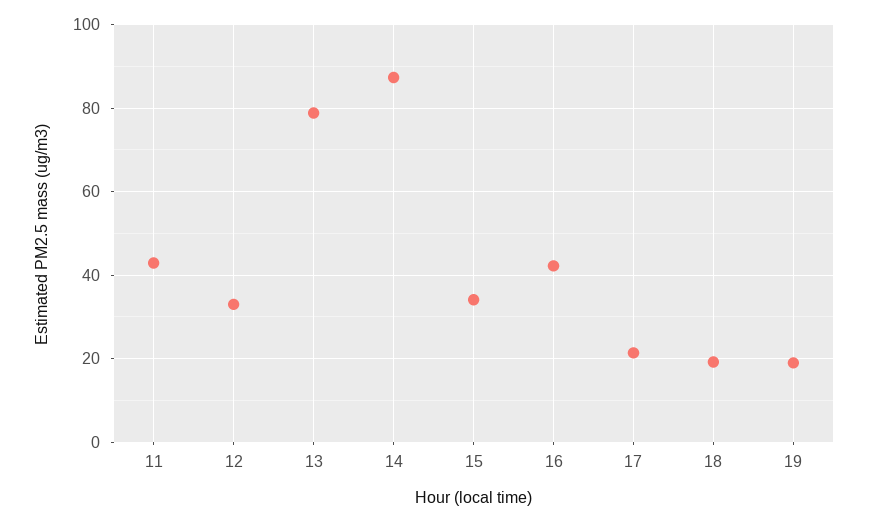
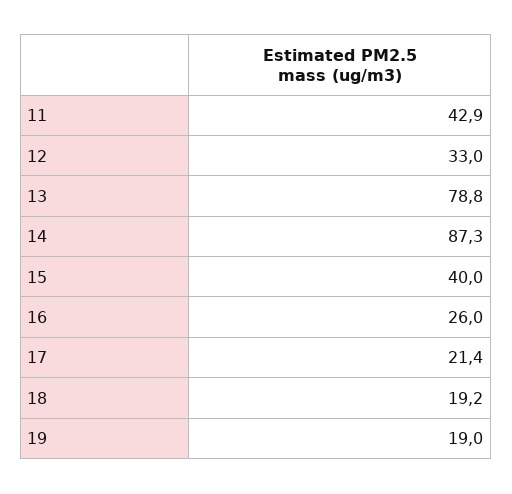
15: 34 -> 40
16: 42 -> 26

